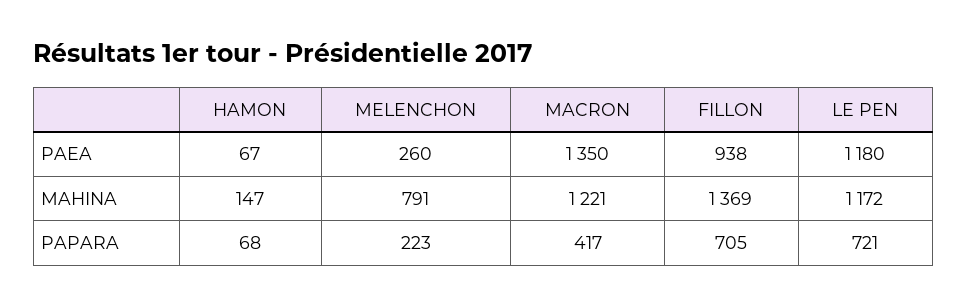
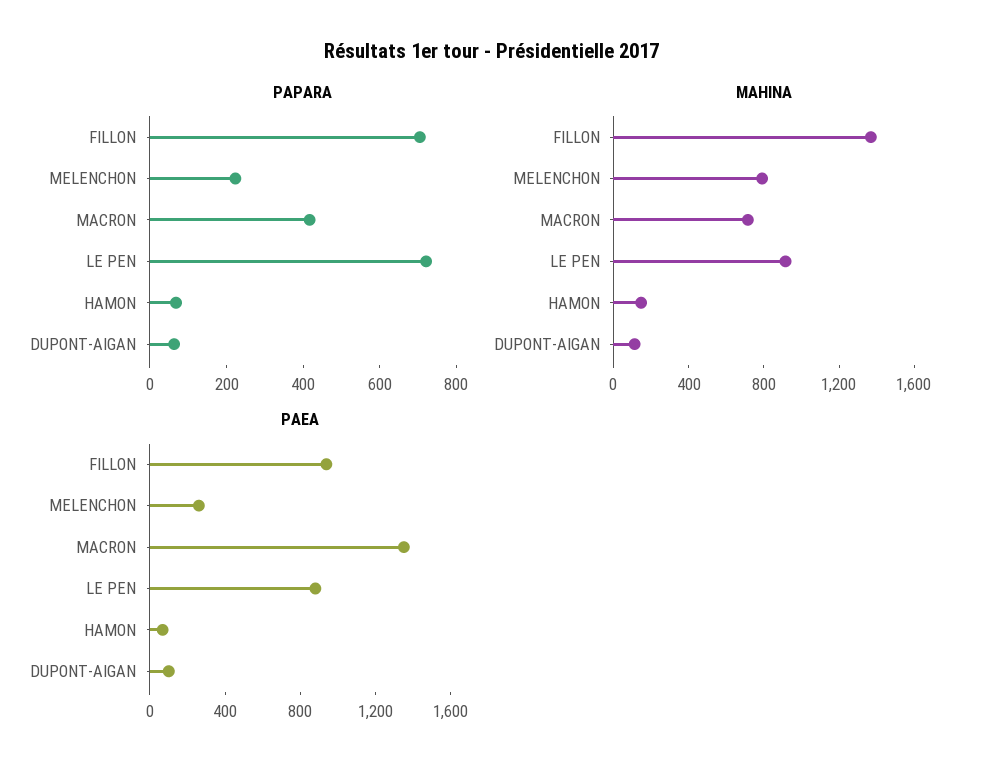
PAEA, LE PEN: 1180 -> 900
MAHINA, MACRON: 1221 -> 700
MAHINA, LE PEN: 1172 -> 900
PAPARA, DUPONT-AIGAN: none -> 50
MAHINA, DUPONT-AIGAN: none -> 100
PAEA, DUPONT-AIGAN: none -> 100

